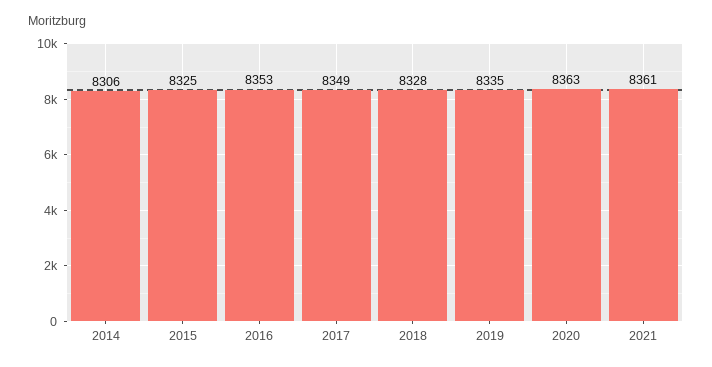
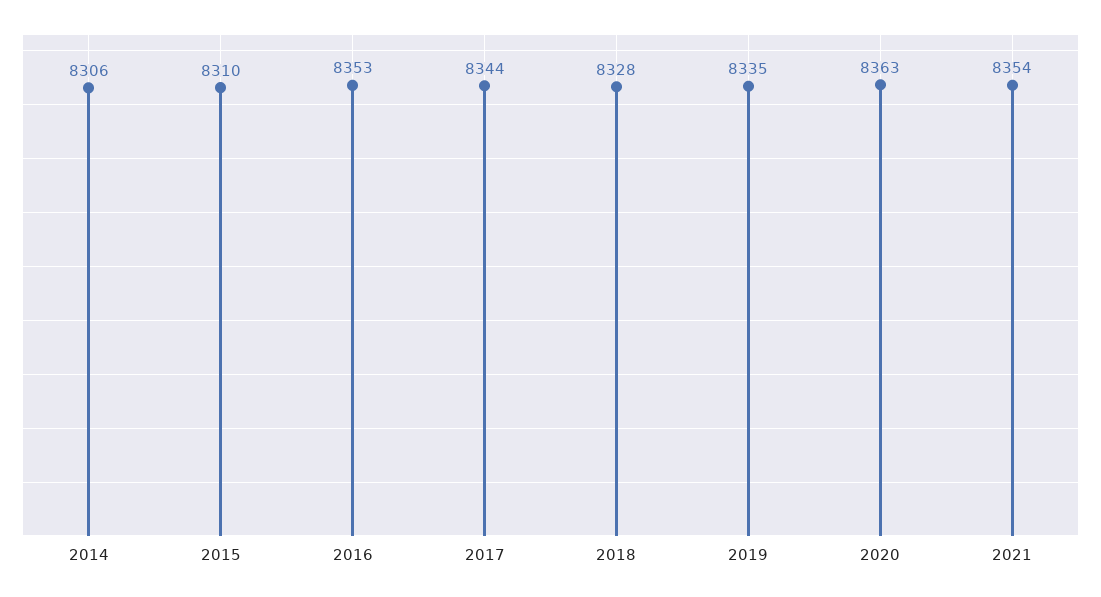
2015: 8325 -> 8310
2017: 8349 -> 8344
2021: 8361 -> 8354

